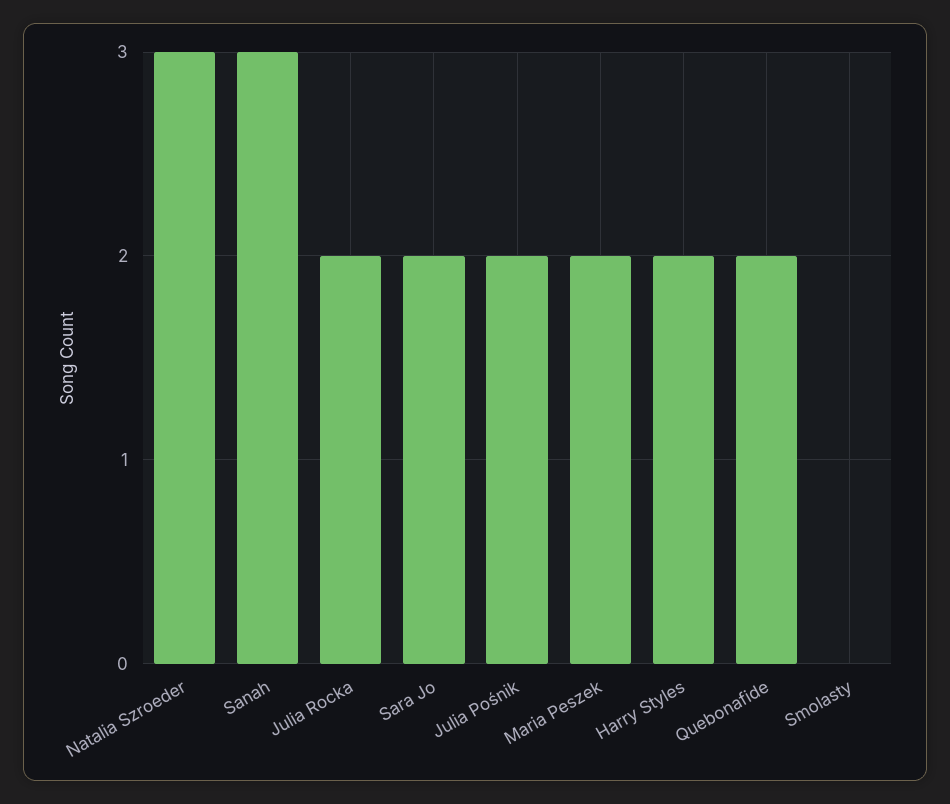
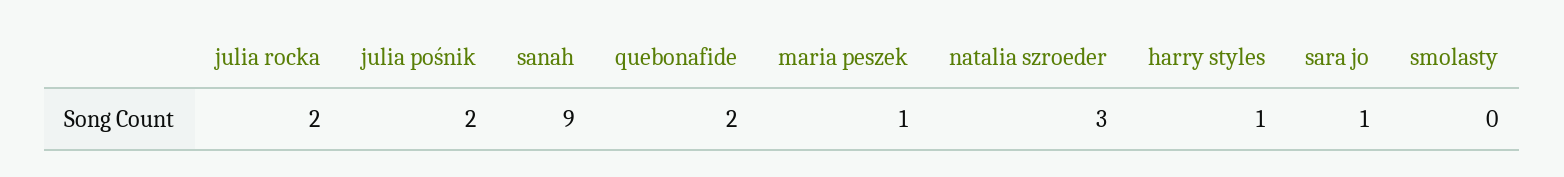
Sanah: 3 -> 9
Sara Jo: 2 -> 1
Maria Peszek: 2 -> 1
Harry Styles: 2 -> 1

